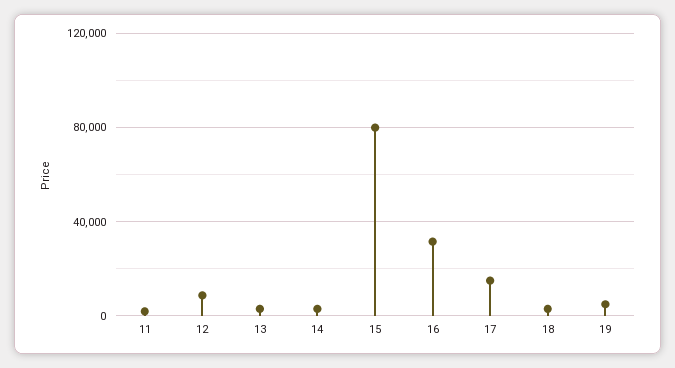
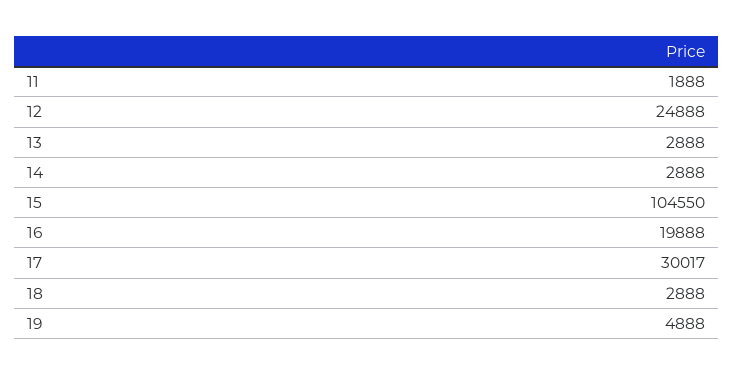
12: 10000 -> 24888
15: 80000 -> 104550
16: 30000 -> 19888
17: 15000 -> 30017

